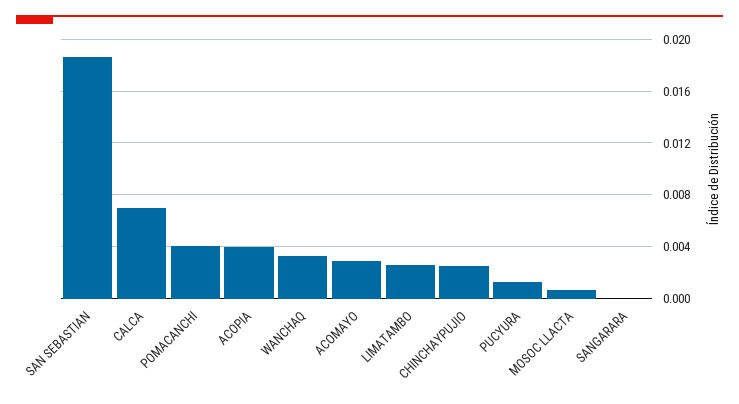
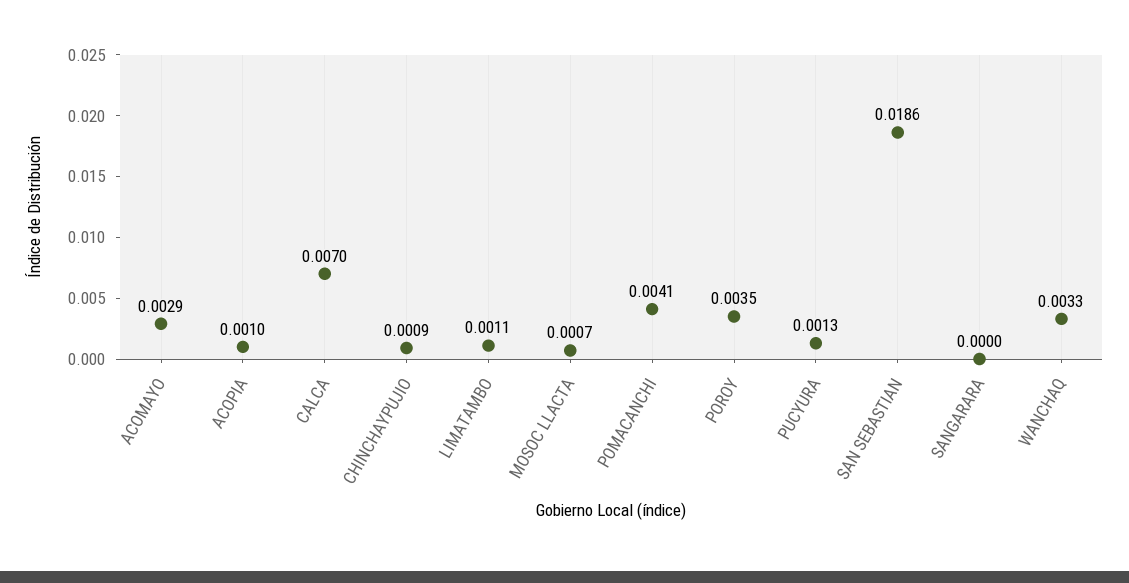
ACOPIA: 0.004 -> 0.001
LIMATAMBO: 0.0025 -> 0.0011
CHINCHAYPUJIO: 0.0025 -> 0.0009
POROY: none -> 0.0035

